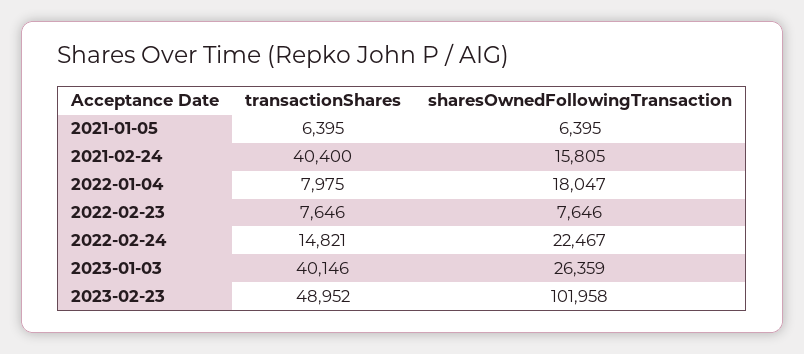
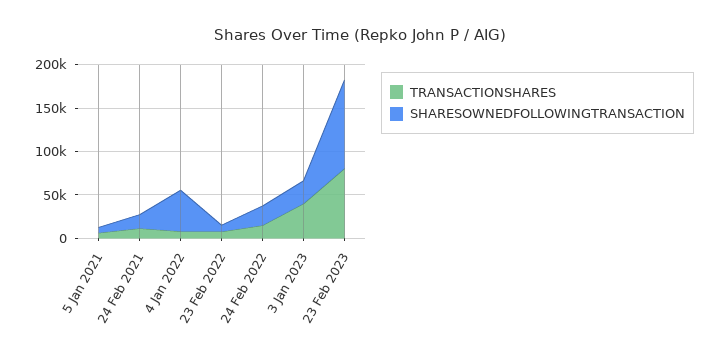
transactionShares, 2021-02-24: 40400 -> 10000
sharesOwnedFollowingTransaction, 2022-01-04: 18047 -> 50000
transactionShares, 2023-02-23: 48952 -> 80000

